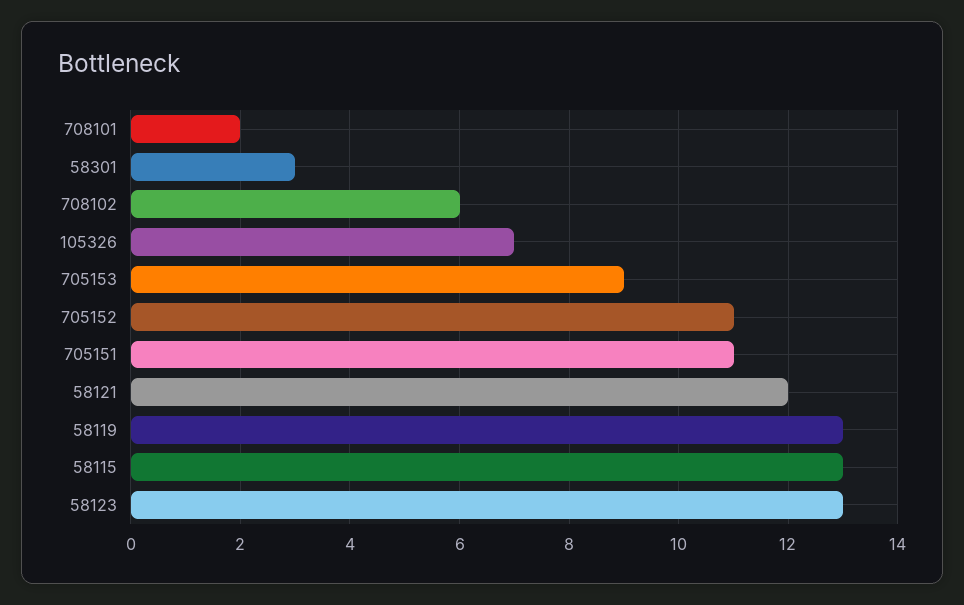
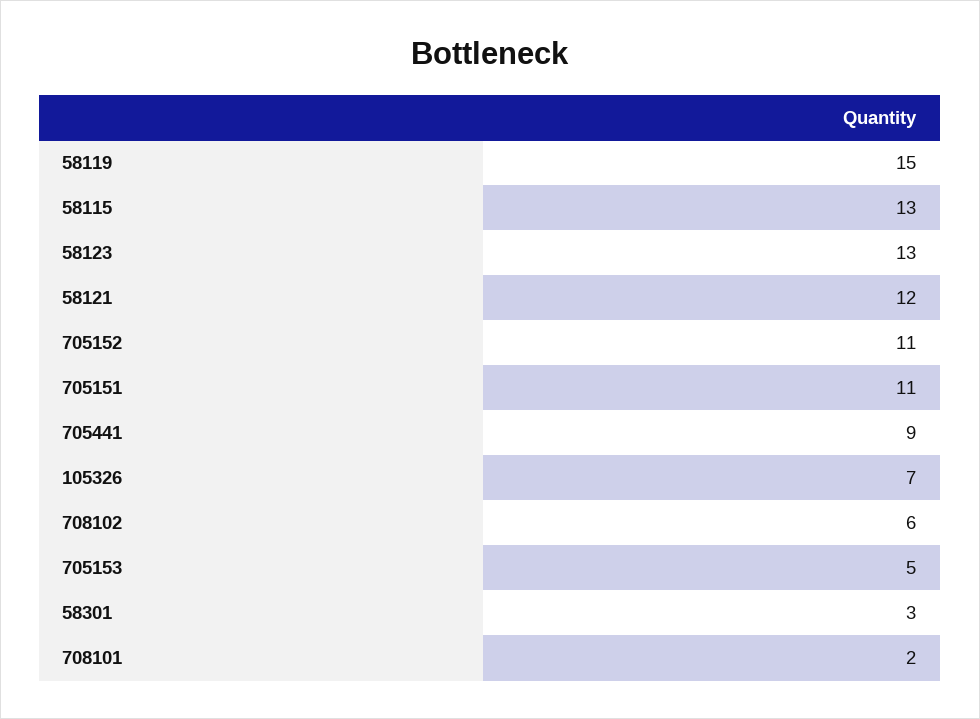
705153: 9 -> 5
58119: 13 -> 15
705441: none -> 9

